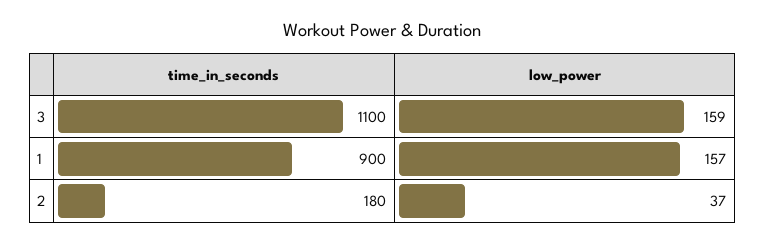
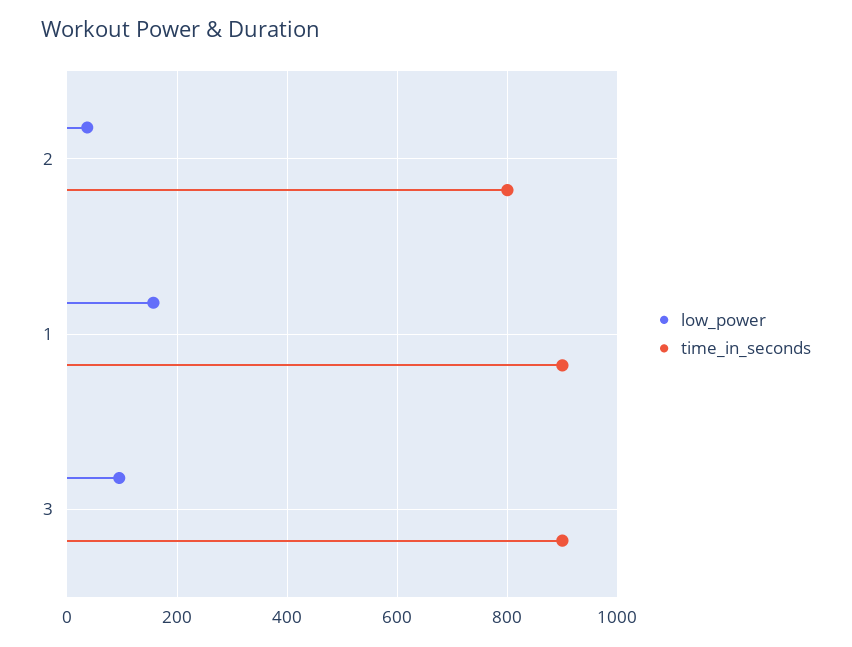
time_in_seconds, 3: 1100 -> 900
low_power, 3: 159 -> 100
time_in_seconds, 2: 180 -> 800

